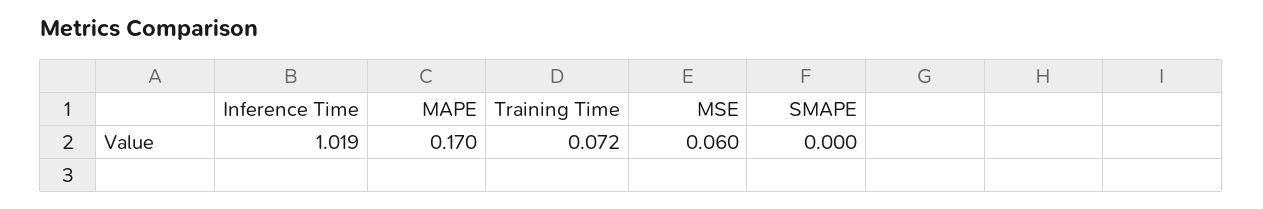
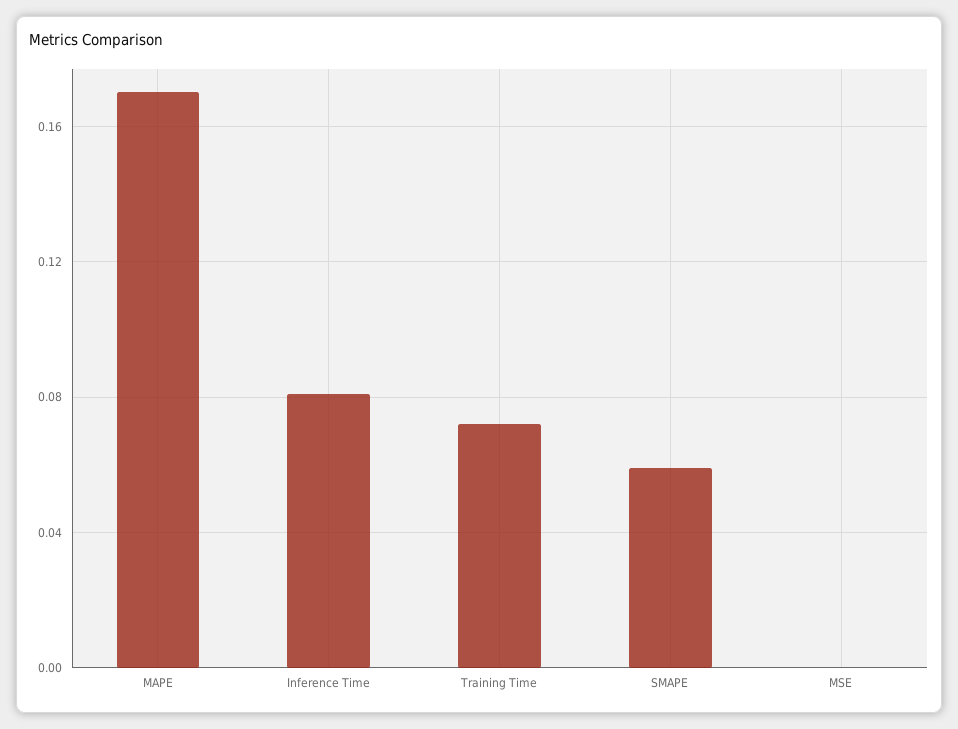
Inference Time: 1.019 -> 0.08
MSE: 0.06 -> 0
SMAPE: 0 -> 0.06

